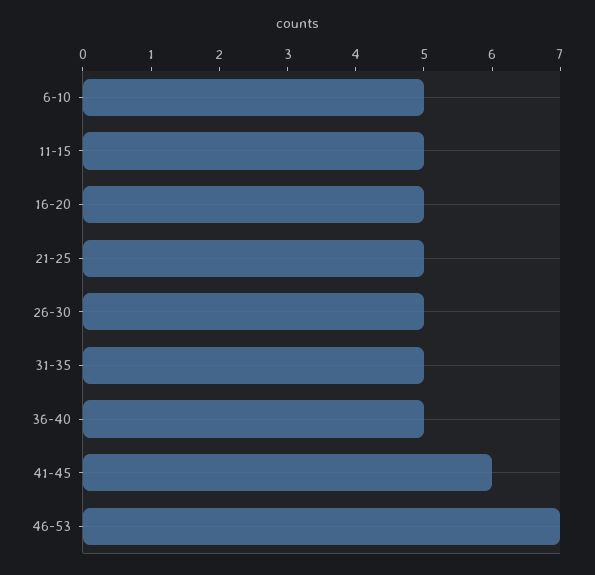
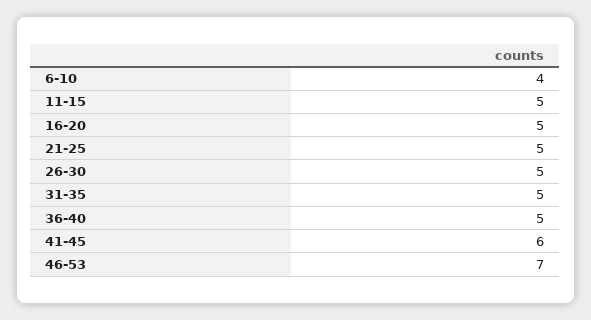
6-10: 5 -> 4

